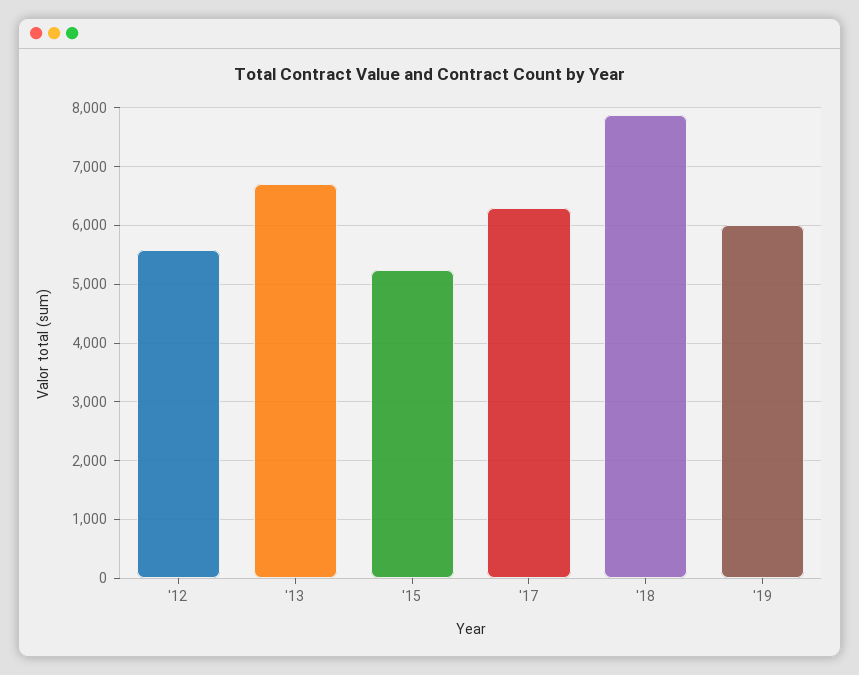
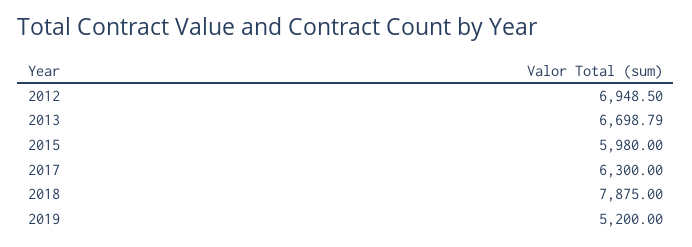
'12: 5600 -> 6948.5
'15: 5200 -> 5980
'19: 6000 -> 5200

